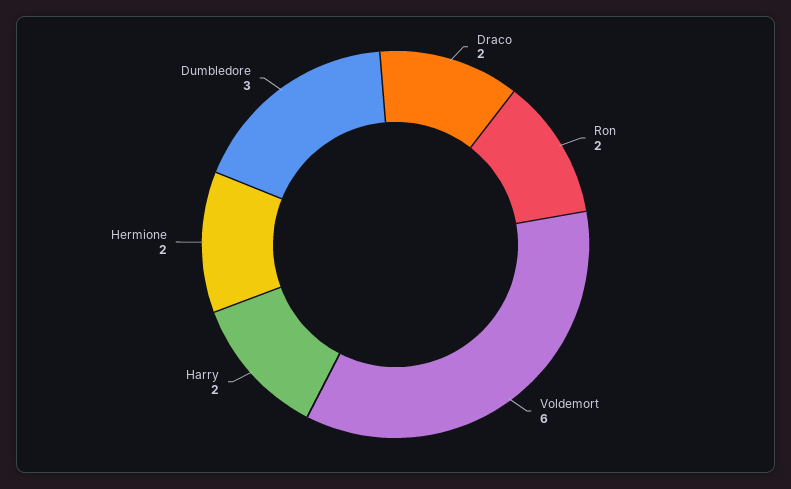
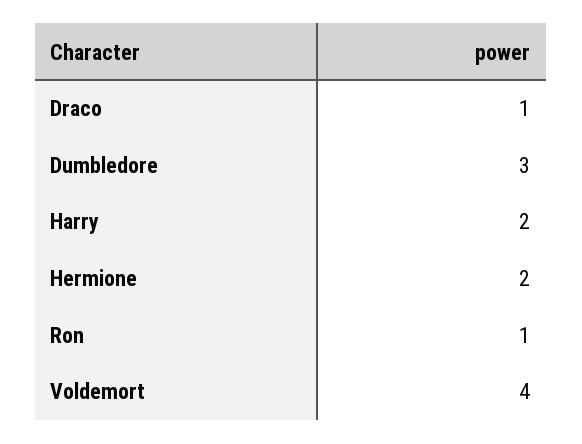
Draco: 2 -> 1
Ron: 2 -> 1
Voldemort: 6 -> 4

